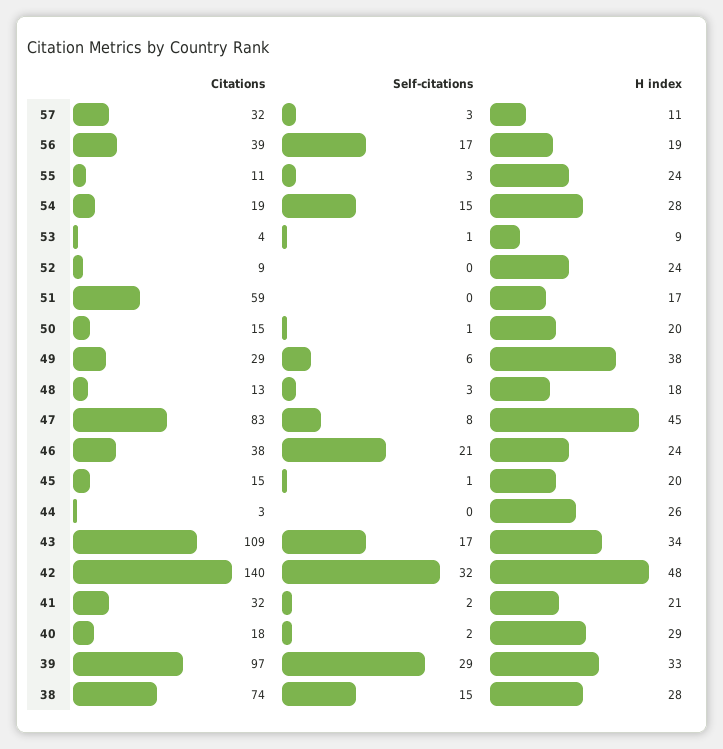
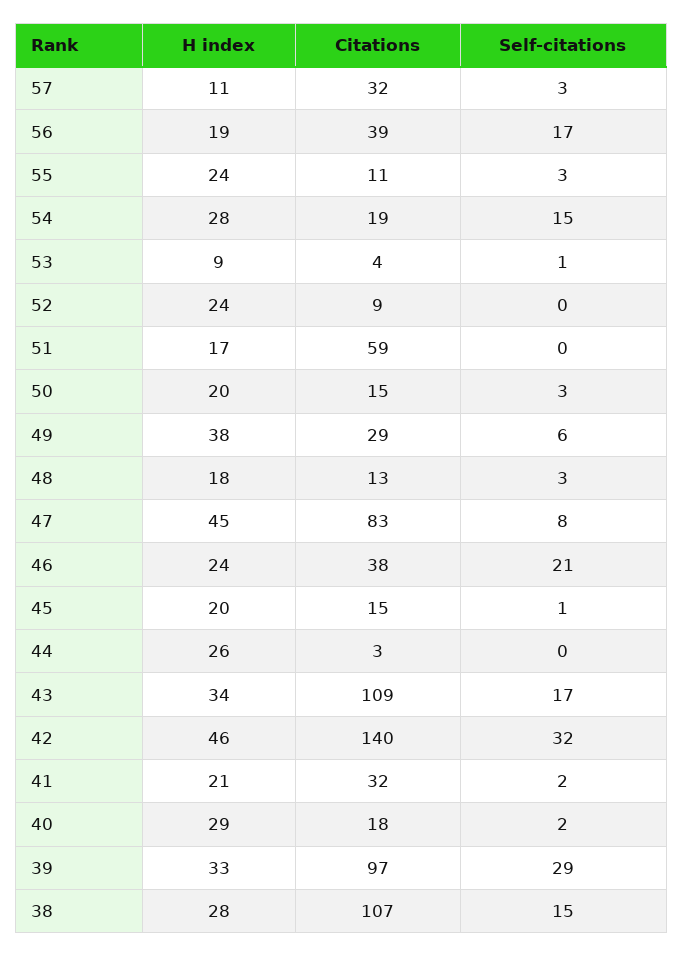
Self-citations, 50: 1 -> 3
H index, 42: 48 -> 46
Citations, 38: 74 -> 107

